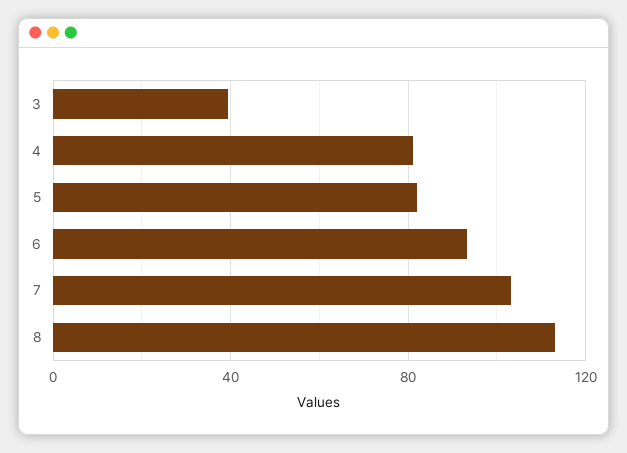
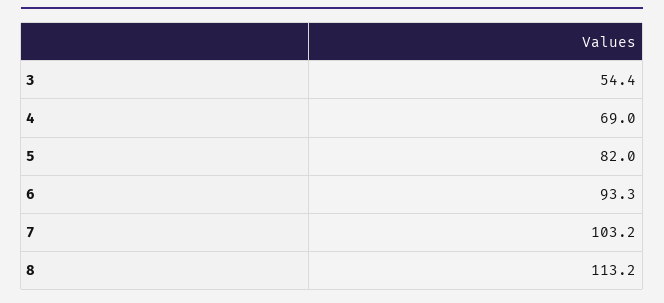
3: 40 -> 54.4
4: 80 -> 69

